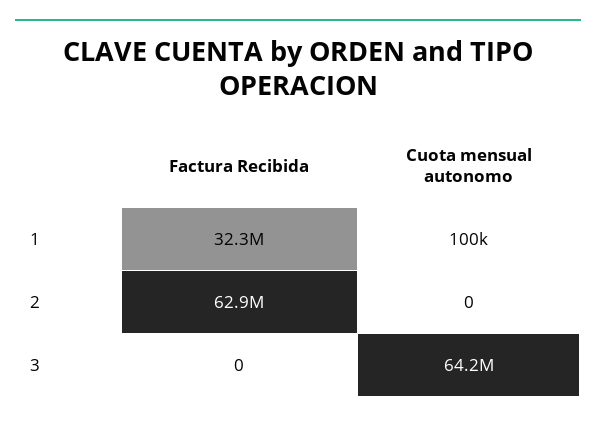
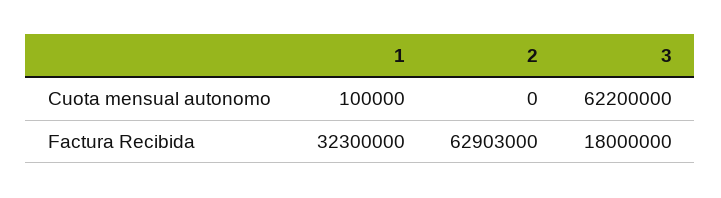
Factura Recibida, 3: 0 -> 18000000
Cuota mensual autonomo, 3: 64200000 -> 62200000

